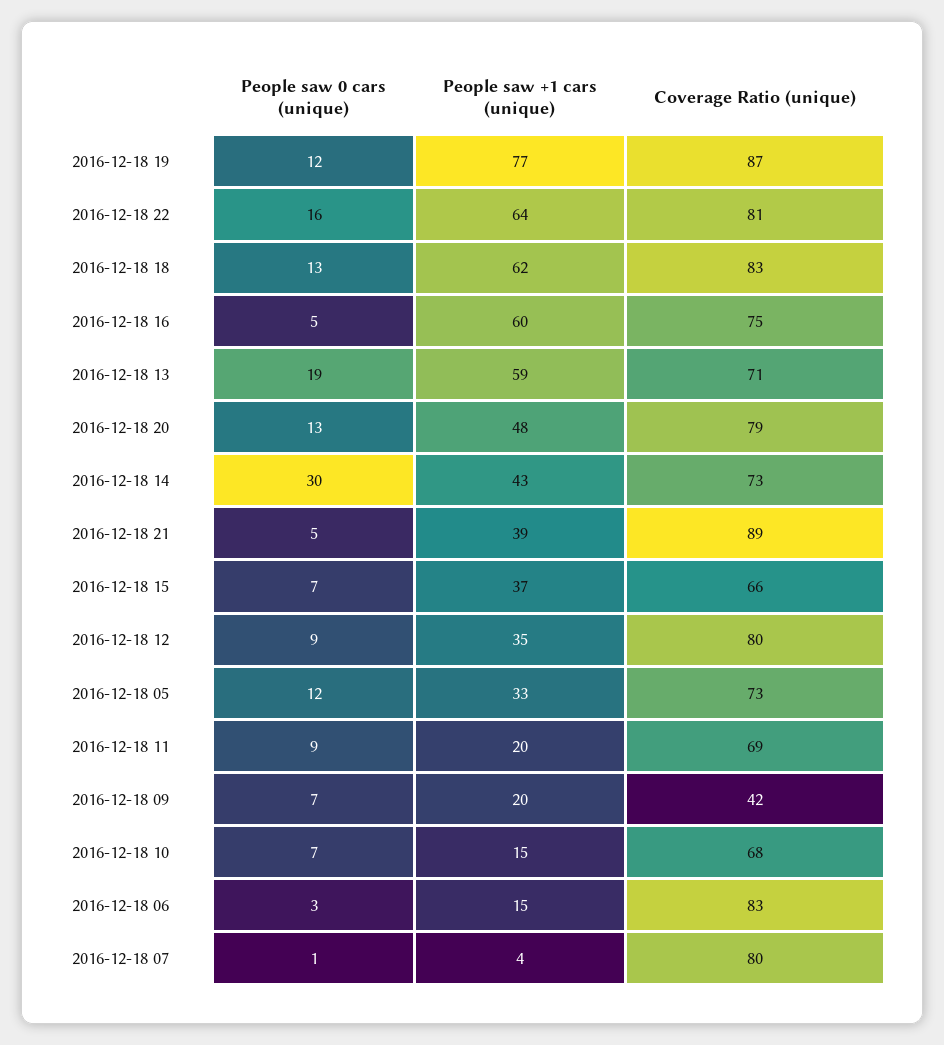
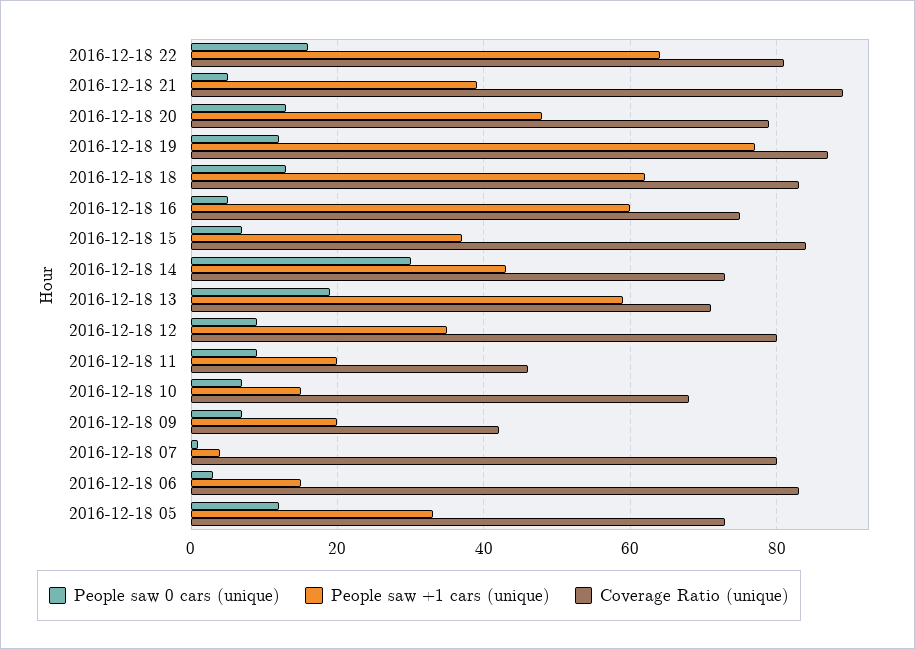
Coverage Ratio (unique), 2016-12-18 15: 66 -> 85
Coverage Ratio (unique), 2016-12-18 11: 69 -> 45

